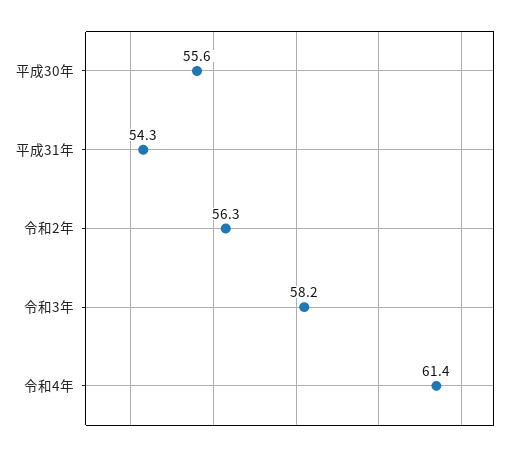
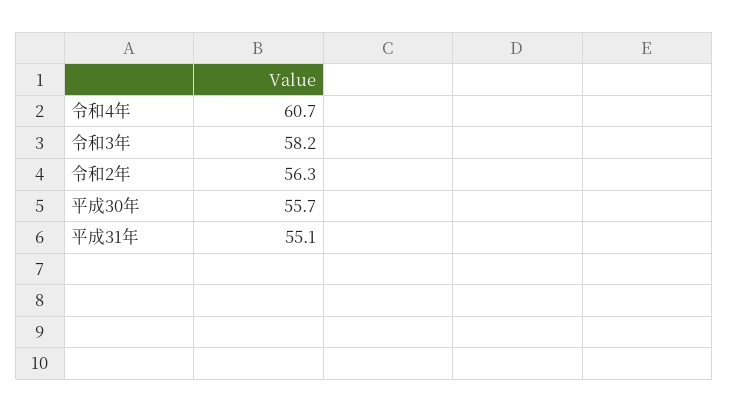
平成30年: 55.6 -> 55.7
平成31年: 54.3 -> 55.1
令和4年: 61.4 -> 60.7

